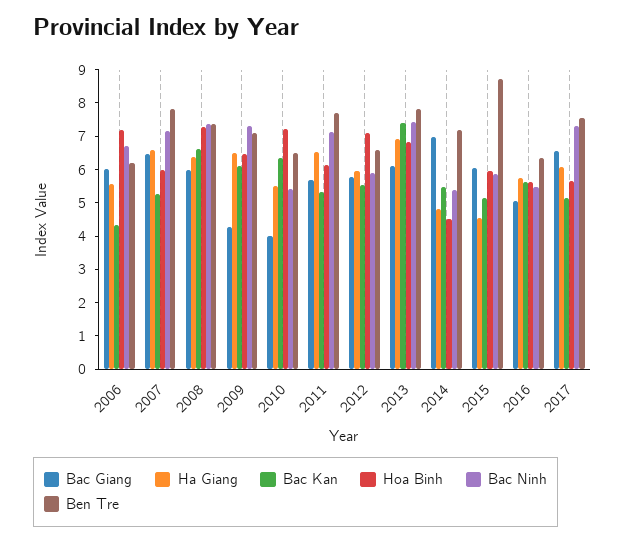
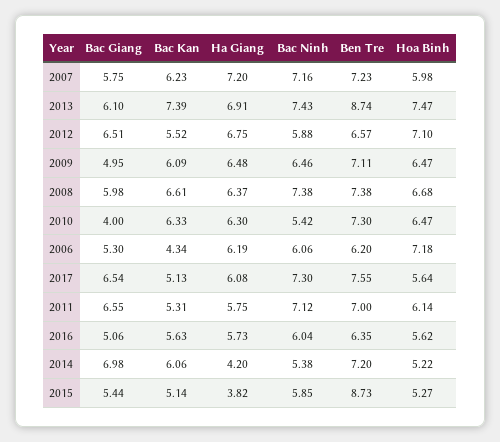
Bac Giang, 2006: 6 -> 5.3
Ha Giang, 2006: 5.5 -> 6.19
Bac Ninh, 2006: 6.75 -> 6.06
Bac Giang, 2007: 6.5 -> 5.75
Ha Giang, 2007: 6.5 -> 7.2
Bac Kan, 2007: 5.25 -> 6.23
Ben Tre, 2007: 7.75 -> 7.23
Hoa Binh, 2008: 7.25 -> 6.68
Bac Giang, 2009: 4.25 -> 4.95
Bac Ninh, 2009: 7.25 -> 6.46
Ha Giang, 2010: 5.5 -> 6.3
Hoa Binh, 2010: 7.25 -> 6.47
Ben Tre, 2010: 6.5 -> 7.3
Bac Giang, 2011: 5.75 -> 6.55
Ha Giang, 2011: 6.5 -> 5.75
Ben Tre, 2011: 7.75 -> 7
Bac Giang, 2012: 5.75 -> 6.51
Ha Giang, 2012: 6 -> 6.75
Hoa Binh, 2013: 6.75 -> 7.47
Ben Tre, 2013: 7.75 -> 8.74
Ha Giang, 2014: 4.75 -> 4.2
Bac Kan, 2014: 5.5 -> 6.06
Hoa Binh, 2014: 4.5 -> 5.22
Bac Giang, 2015: 6 -> 5.44
Ha Giang, 2015: 4.5 -> 3.82
Hoa Binh, 2015: 6 -> 5.27
Bac Ninh, 2016: 5.5 -> 6.04

